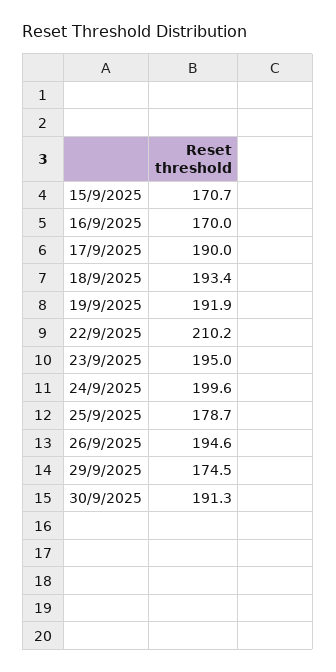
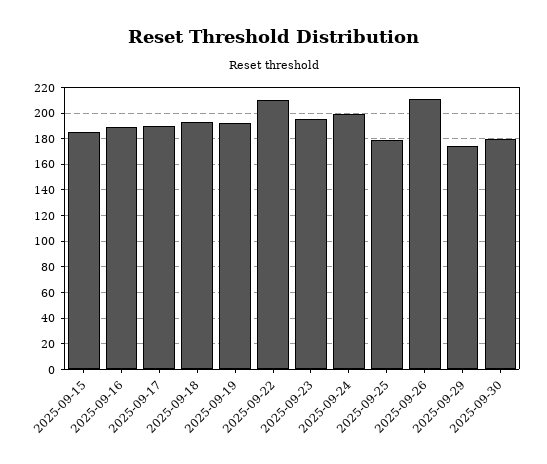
15/9/2025: 170.7 -> 185
16/9/2025: 170 -> 190
26/9/2025: 194.6 -> 210
30/9/2025: 191.3 -> 180

